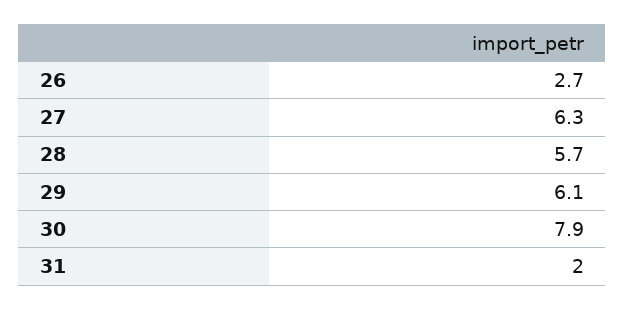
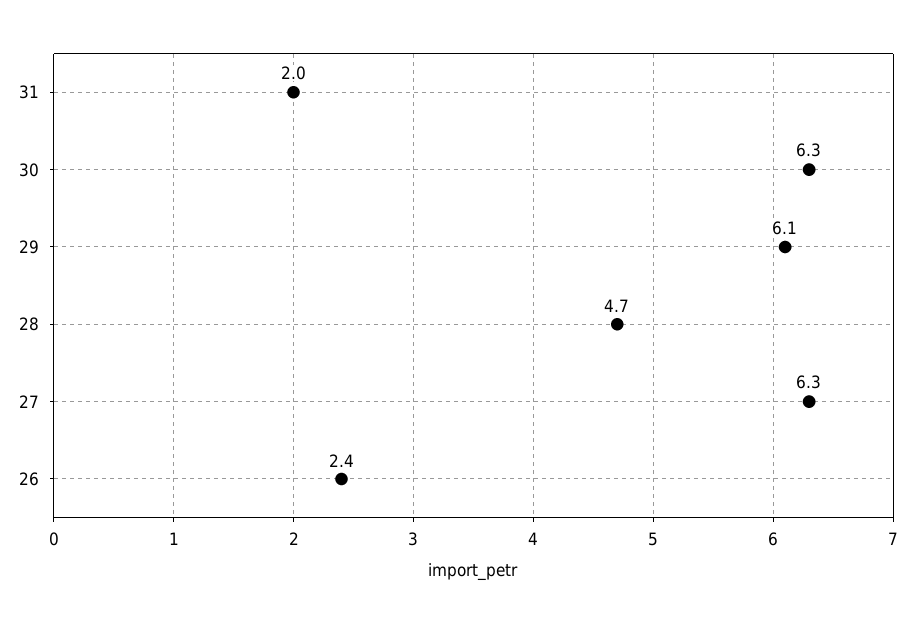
26: 2.7 -> 2.4
28: 5.7 -> 4.7
30: 7.9 -> 6.3

